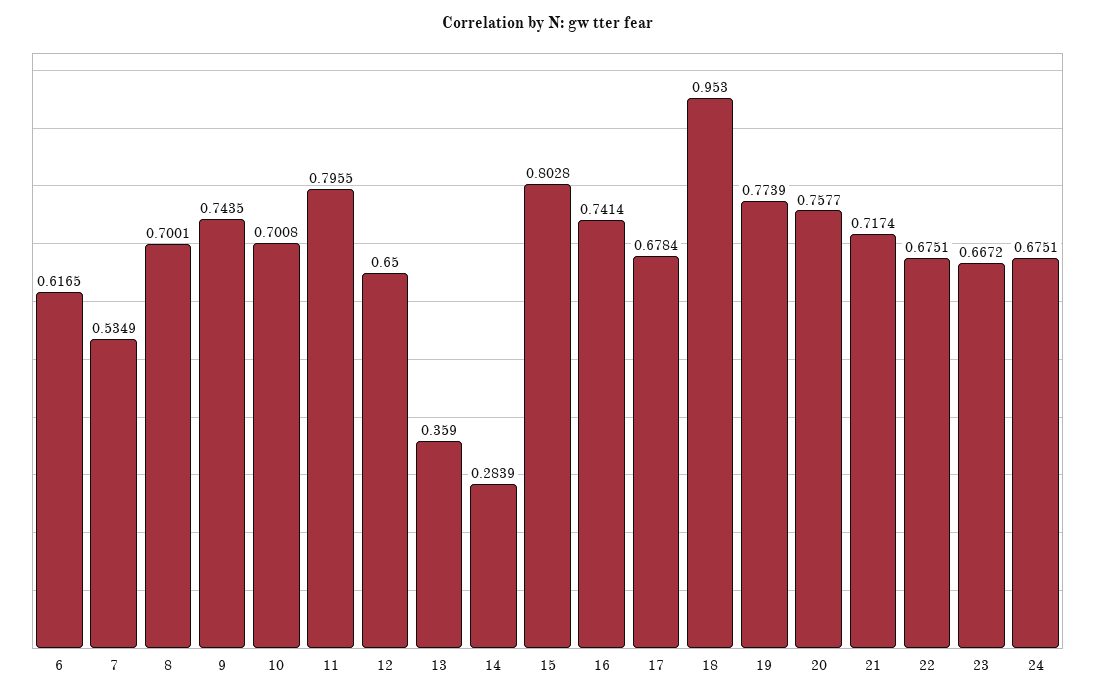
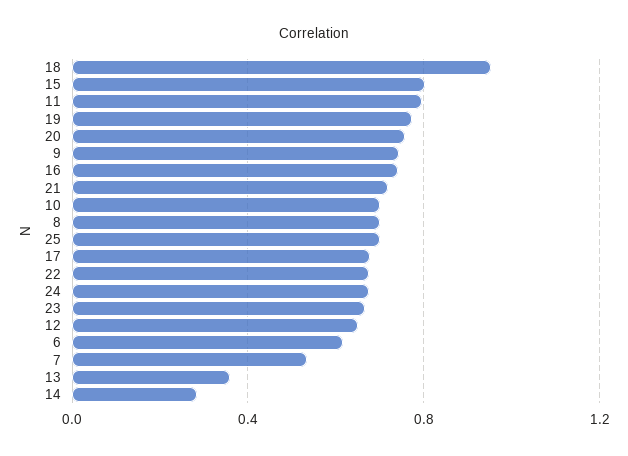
25: none -> 0.7

